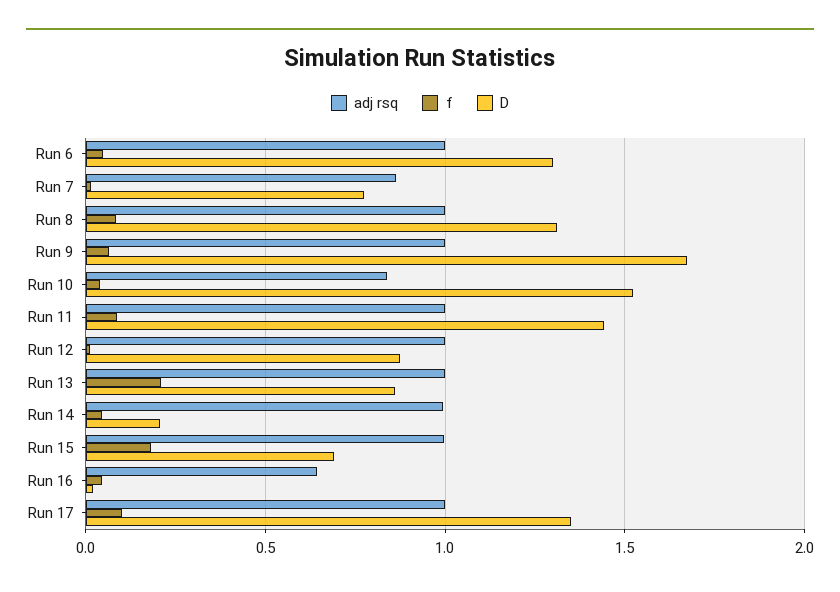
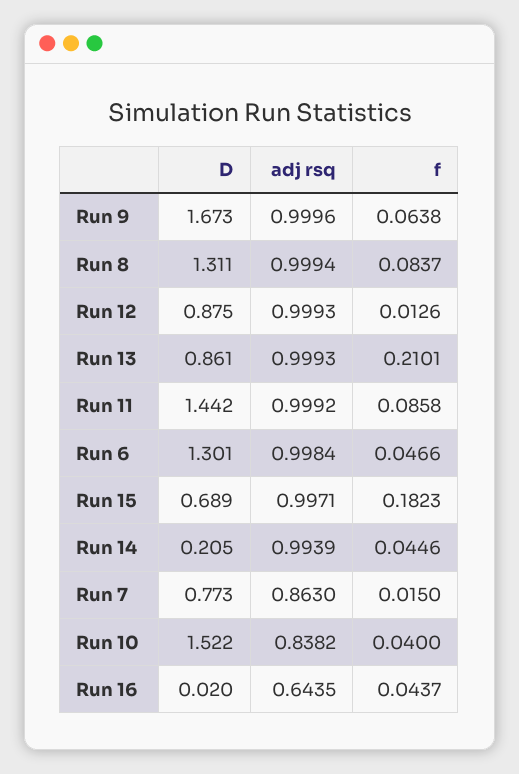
adj rsq, Run 17: 1 -> none
f, Run 17: 0.1 -> none
D, Run 17: 1.35 -> none

